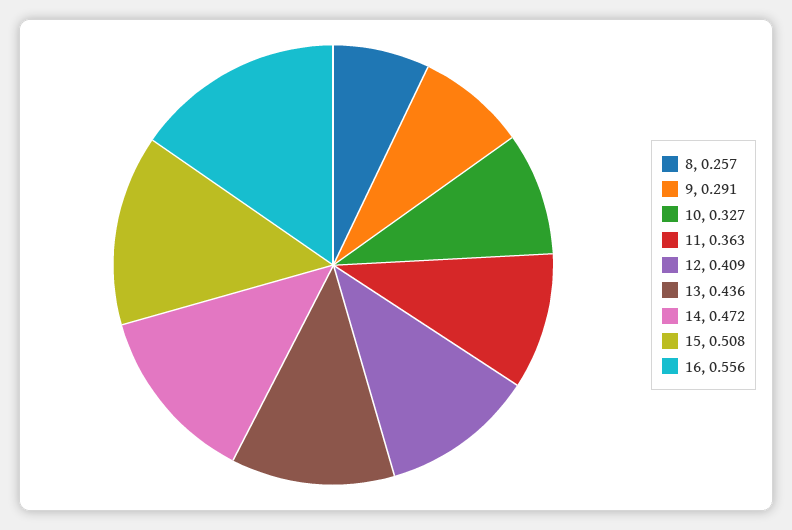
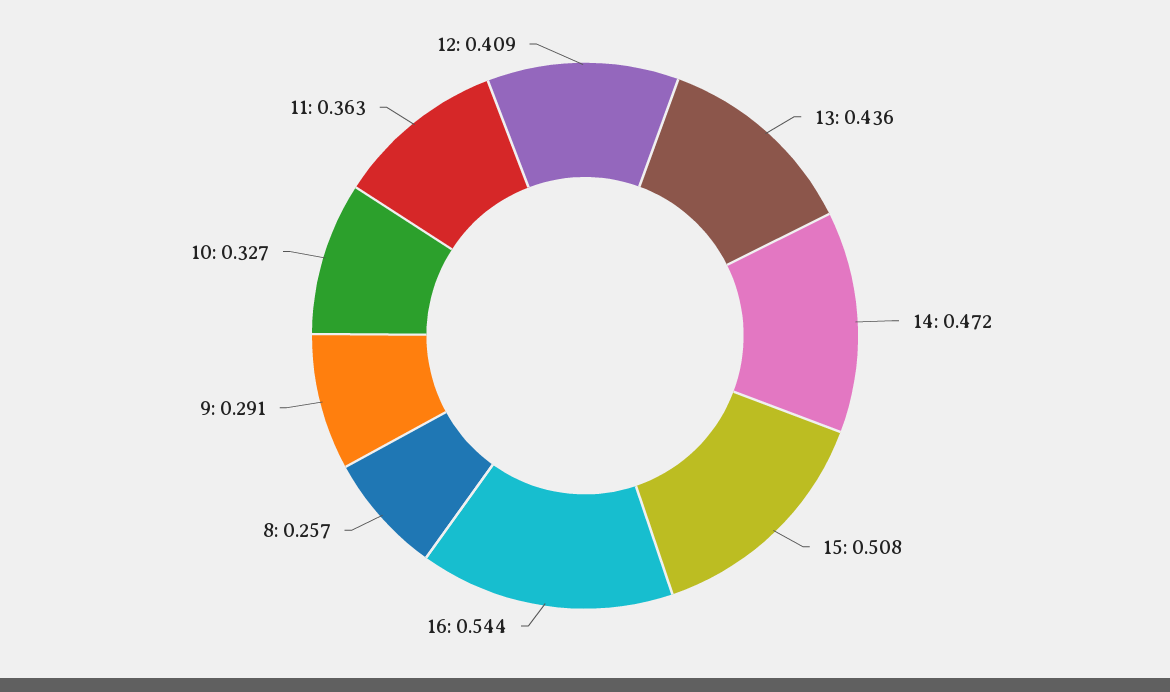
16: 0.556 -> 0.544

